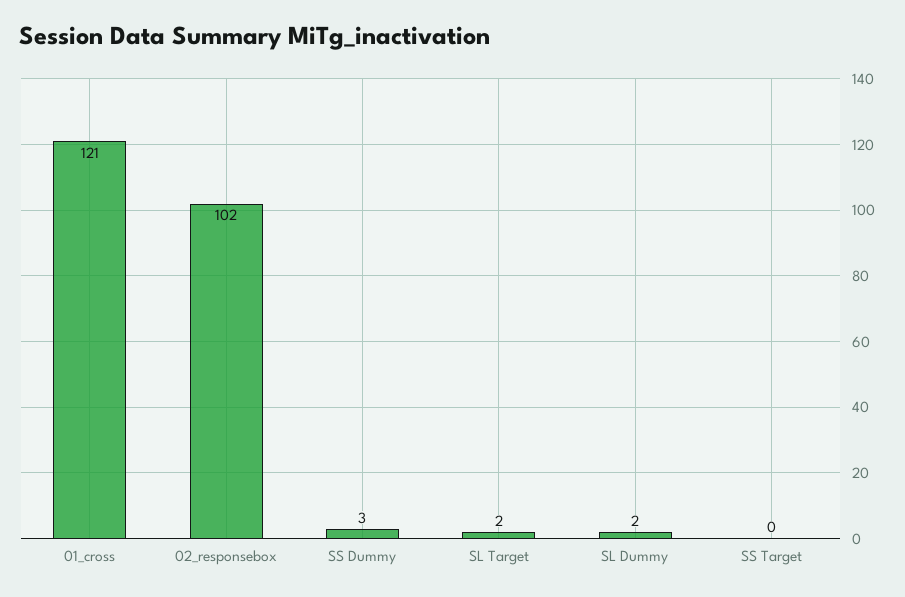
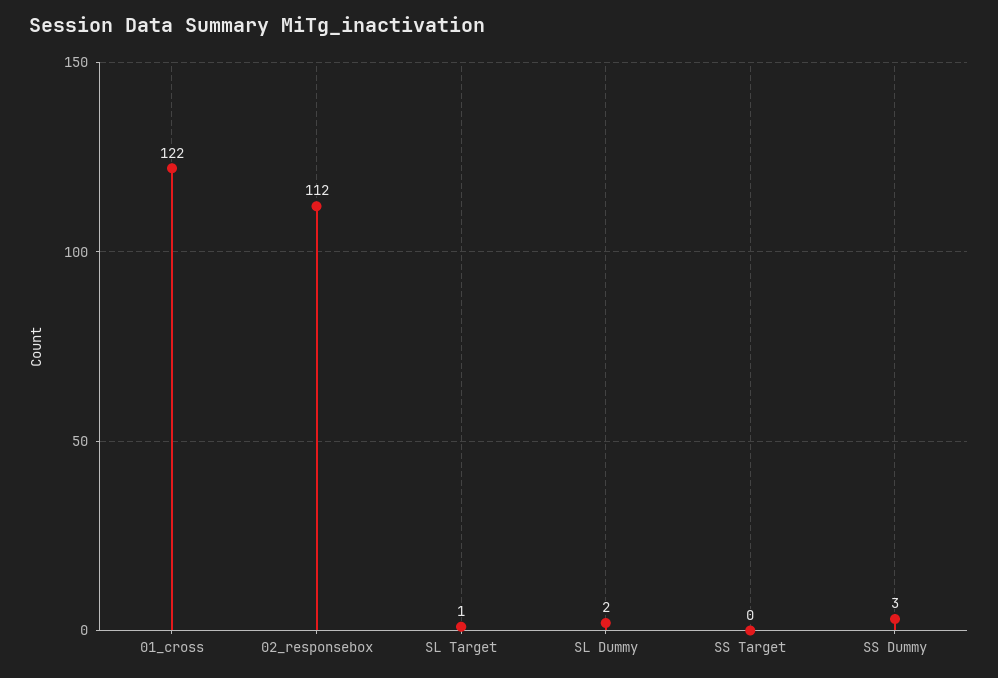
01_cross: 121 -> 122
02_responsebox: 102 -> 112
SL Target: 2 -> 1

